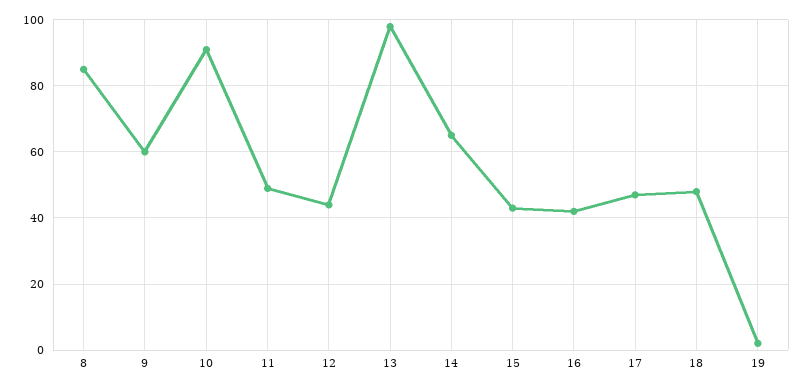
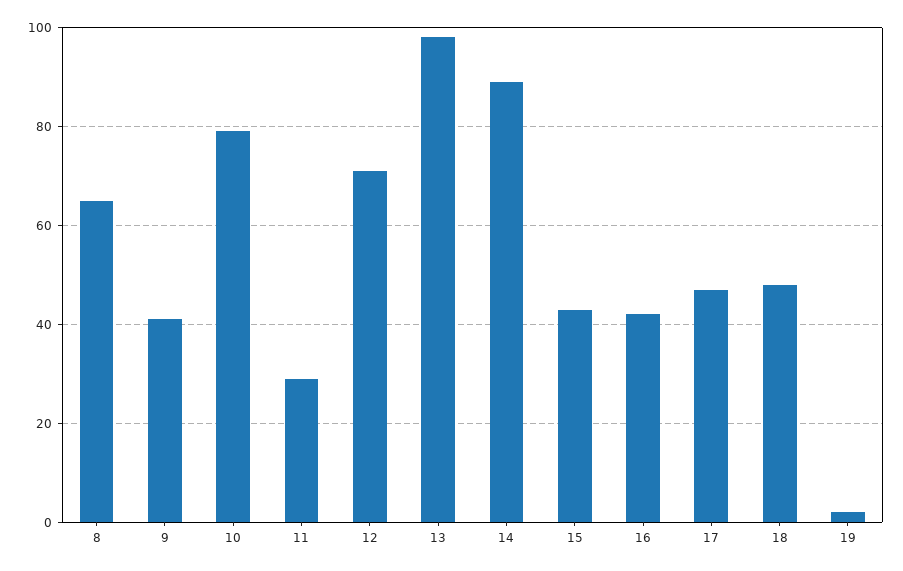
8: 85 -> 65
9: 60 -> 40
10: 90 -> 80
11: 50 -> 30
12: 45 -> 70
14: 65 -> 90

